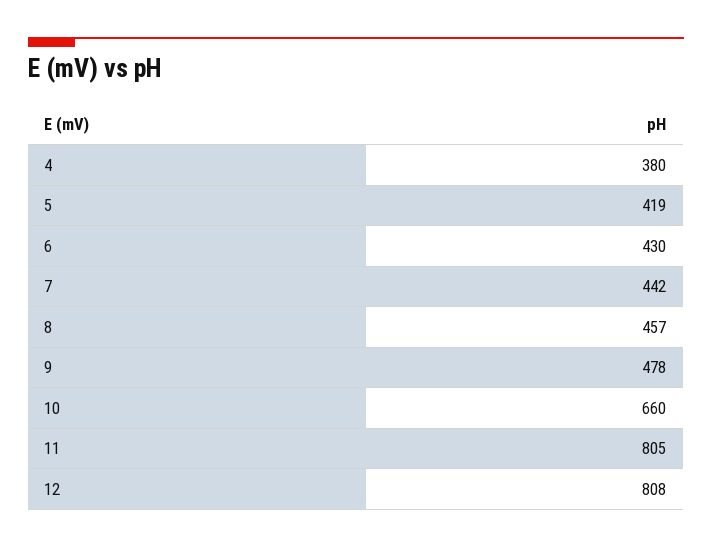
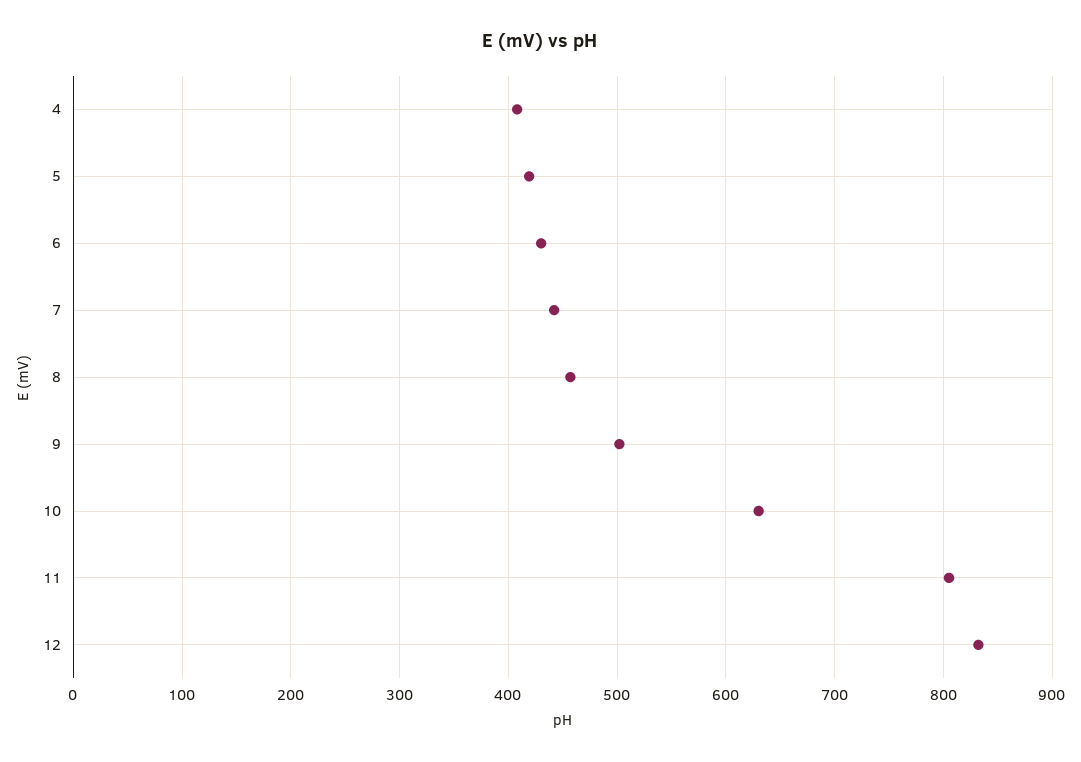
4: 380 -> 410
9: 478 -> 500
10: 660 -> 630
12: 808 -> 830

